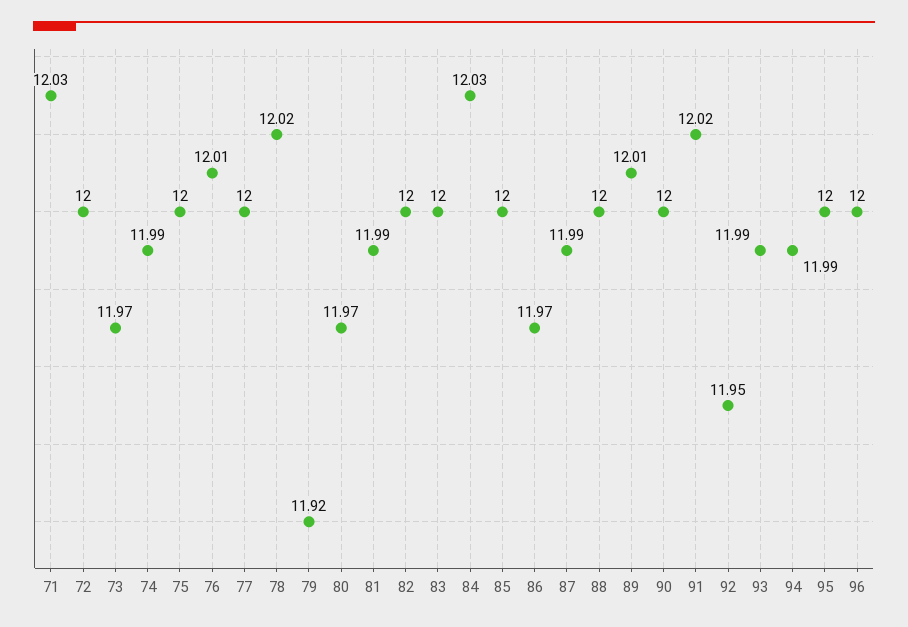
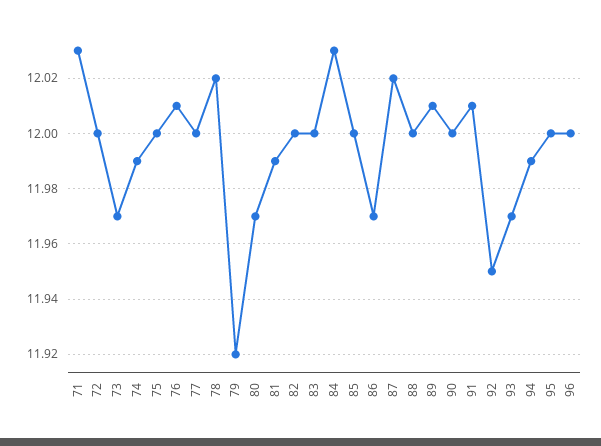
87: 11.99 -> 12.02
91: 12.02 -> 12.01
93: 11.99 -> 11.97

